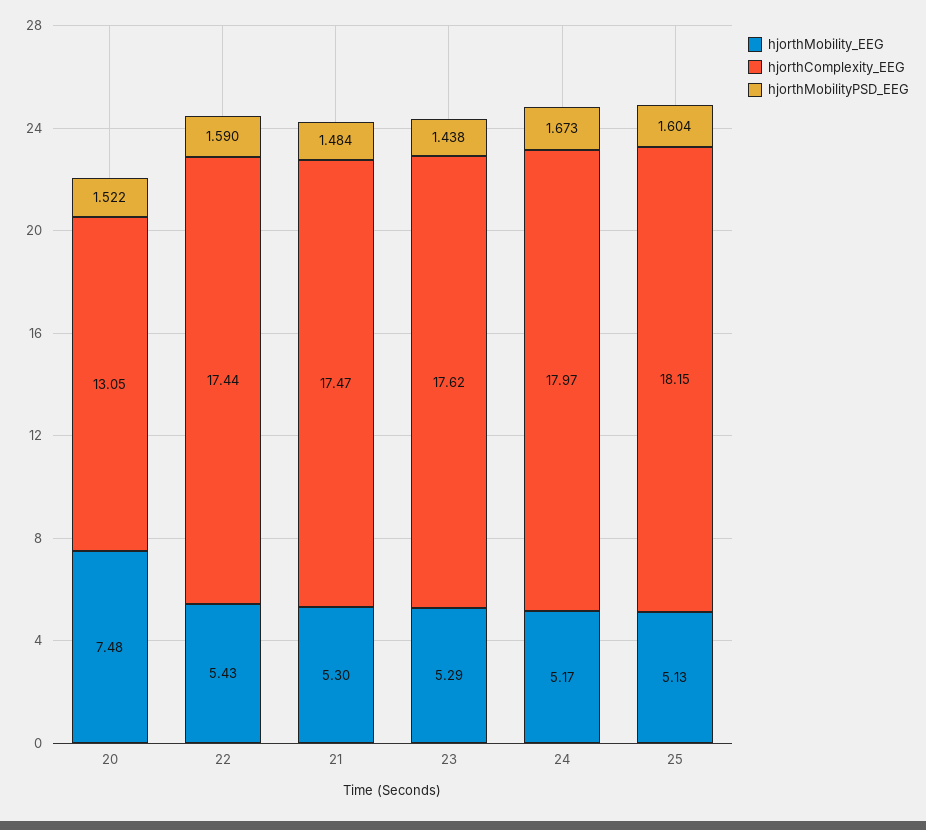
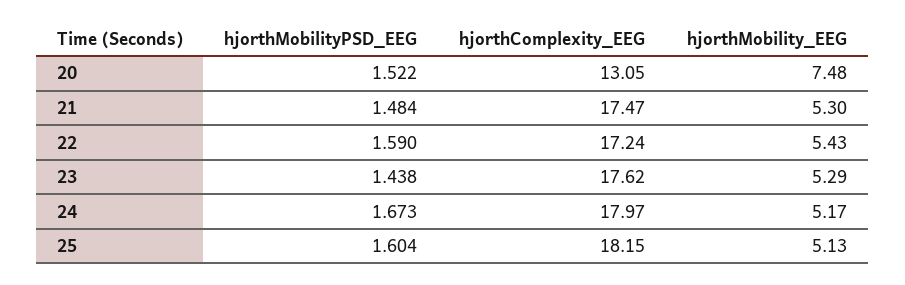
hjorthComplexity_EEG, 22: 17.44 -> 17.24

